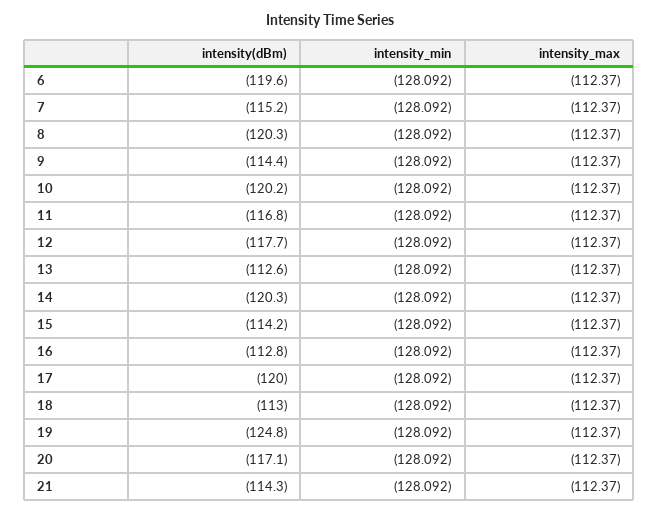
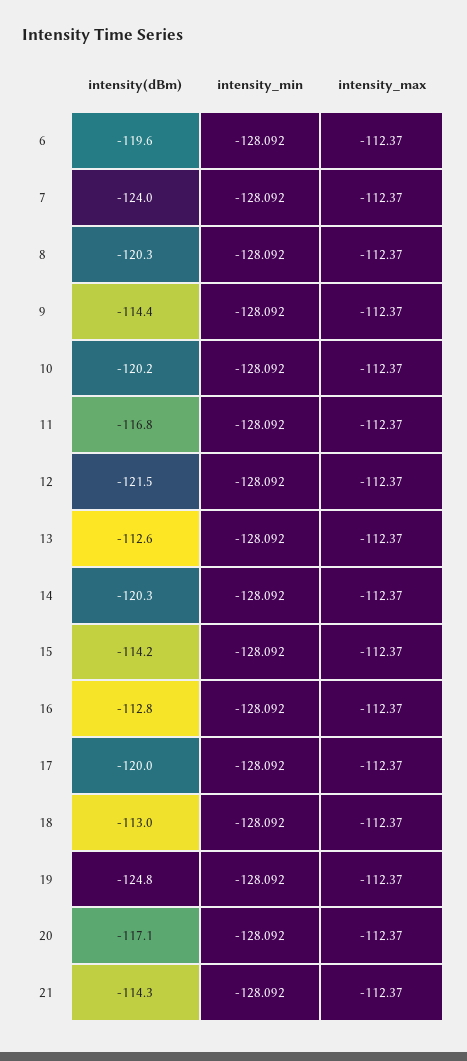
intensity(dBm), 7: -115.2 -> -124
intensity(dBm), 12: -117.7 -> -121.5

